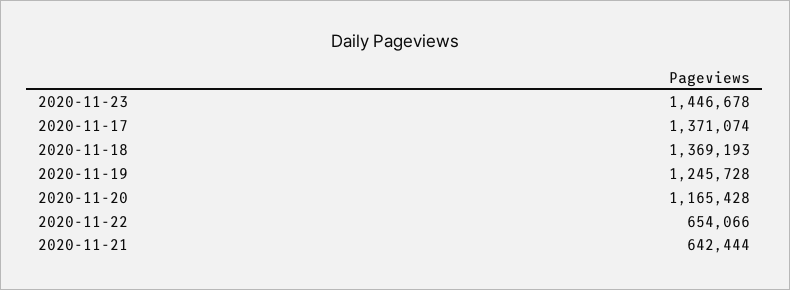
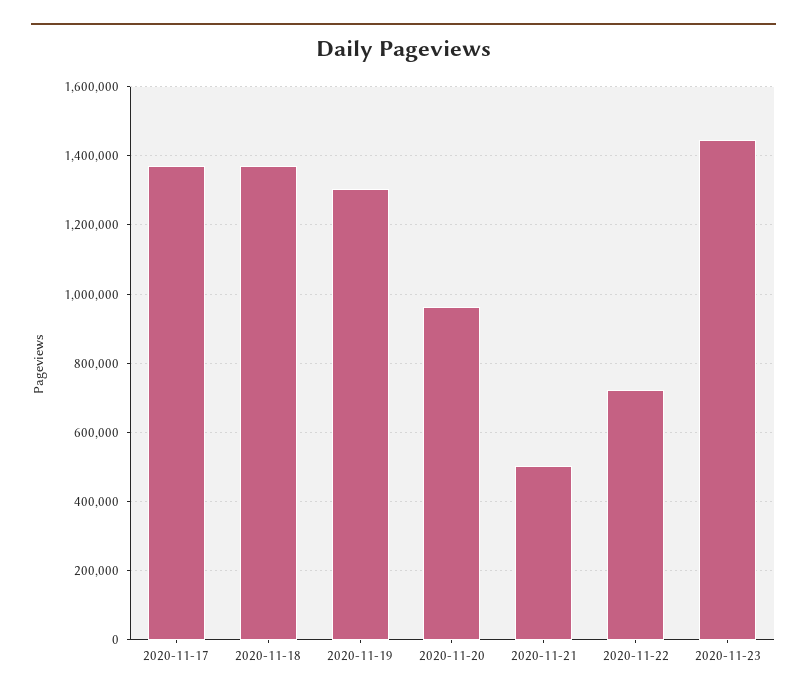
2020-11-19: 1245728 -> 1300000
2020-11-20: 1165428 -> 960000
2020-11-22: 654066 -> 720000
2020-11-21: 642444 -> 500000

